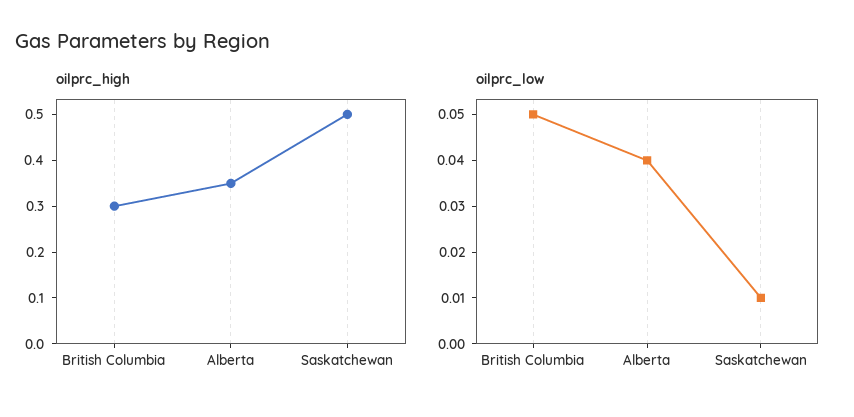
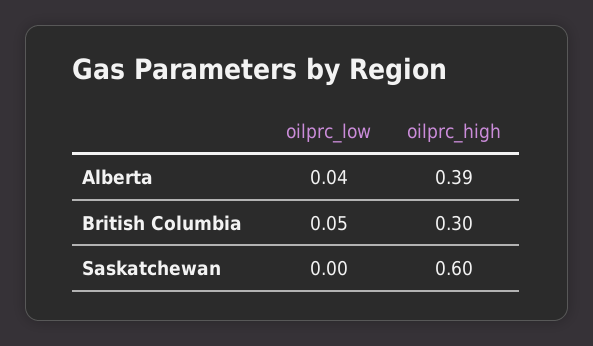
oilprc_high, Alberta: 0.35 -> 0.39
oilprc_high, Saskatchewan: 0.5 -> 0.6
oilprc_low, Saskatchewan: 0.01 -> 0

